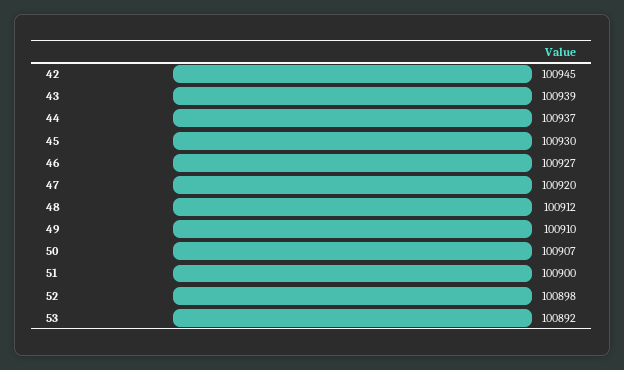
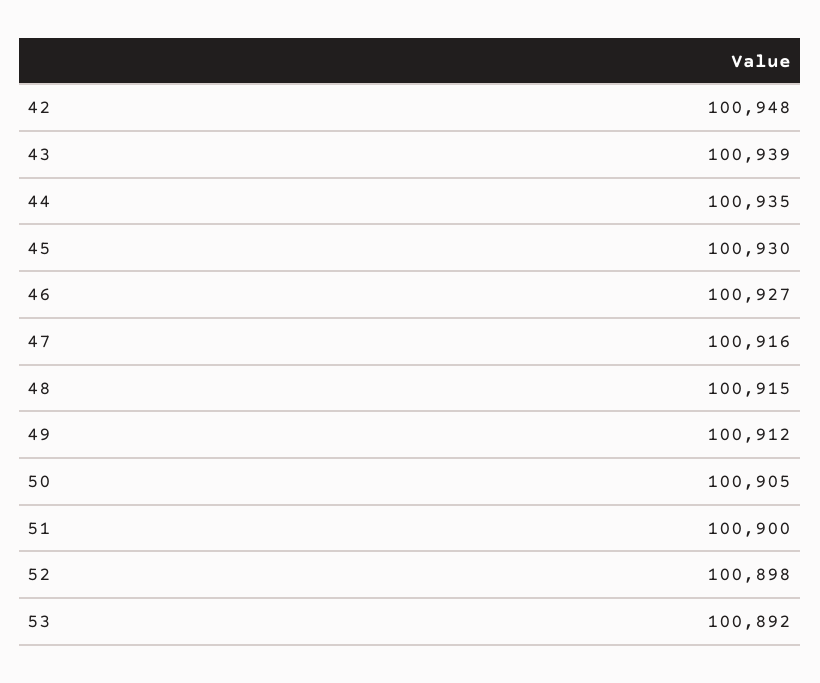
42: 100945 -> 100948
44: 100937 -> 100935
47: 100920 -> 100916
48: 100912 -> 100915
49: 100910 -> 100912
50: 100907 -> 100905

